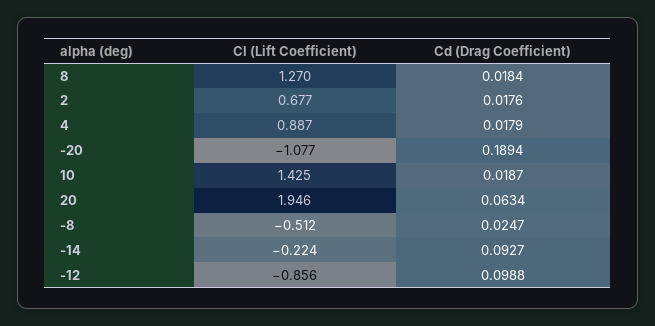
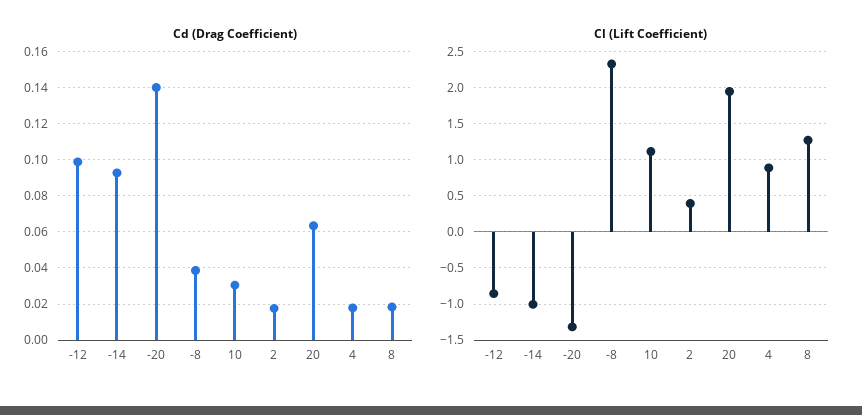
Cl (Lift Coefficient), 2: 0.677 -> 0.4
Cl (Lift Coefficient), -20: -1.077 -> -1.3
Cd (Drag Coefficient), -20: 0.1894 -> 0.14
Cl (Lift Coefficient), 10: 1.425 -> 1.1
Cd (Drag Coefficient), 10: 0.0187 -> 0.03
Cl (Lift Coefficient), -8: -0.512 -> 2.3
Cd (Drag Coefficient), -8: 0.0247 -> 0.04
Cl (Lift Coefficient), -14: -0.224 -> -1

